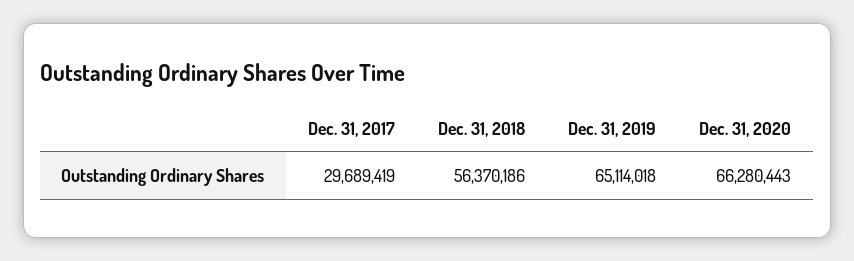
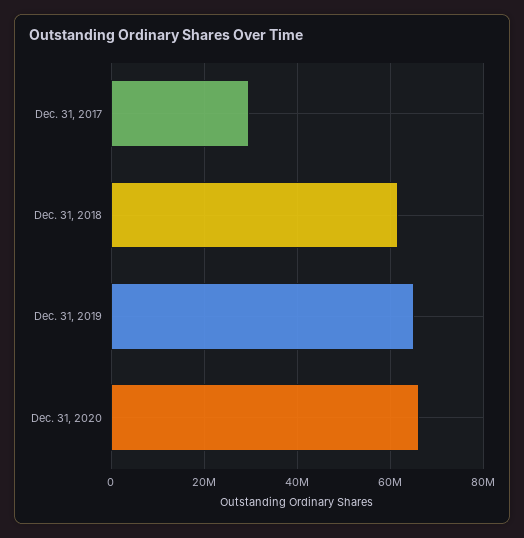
Dec. 31, 2018: 56370186 -> 62000000

